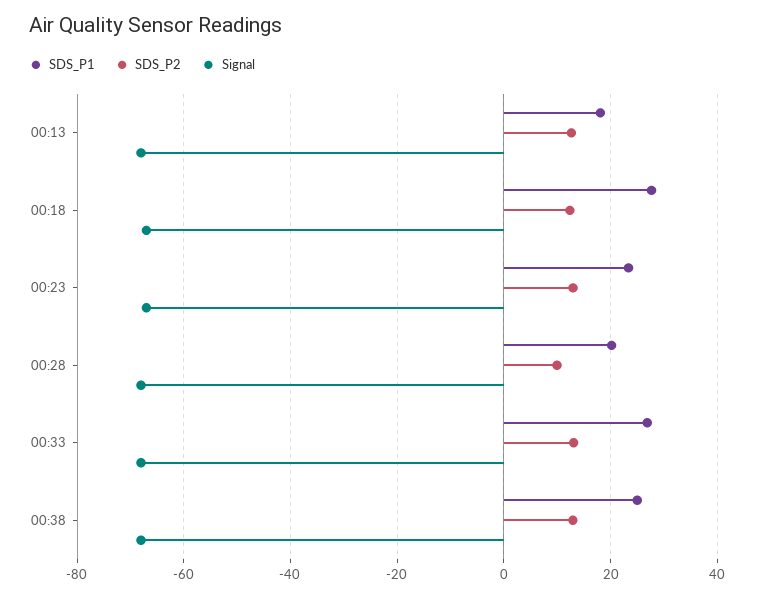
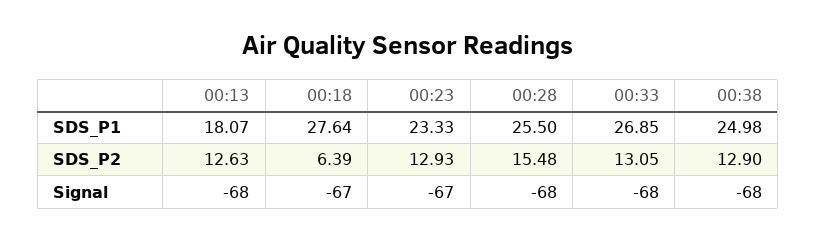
SDS_P2, 00:18: 12 -> 6.39
SDS_P1, 00:28: 20 -> 25.5
SDS_P2, 00:28: 10 -> 15.48

